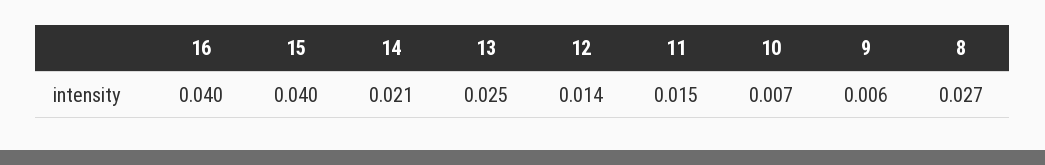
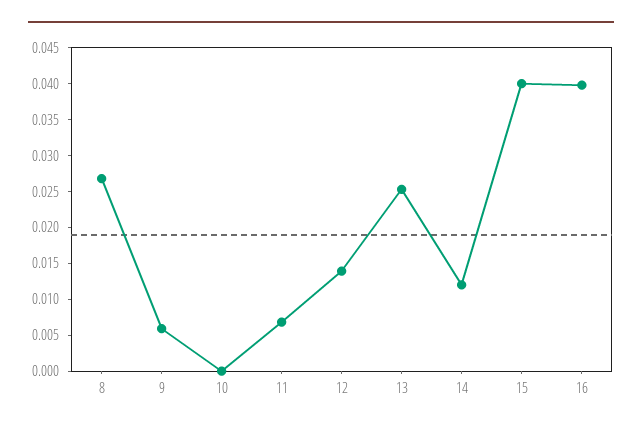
14: 0.021 -> 0.0125
11: 0.015 -> 0.0075
10: 0.007 -> 0

